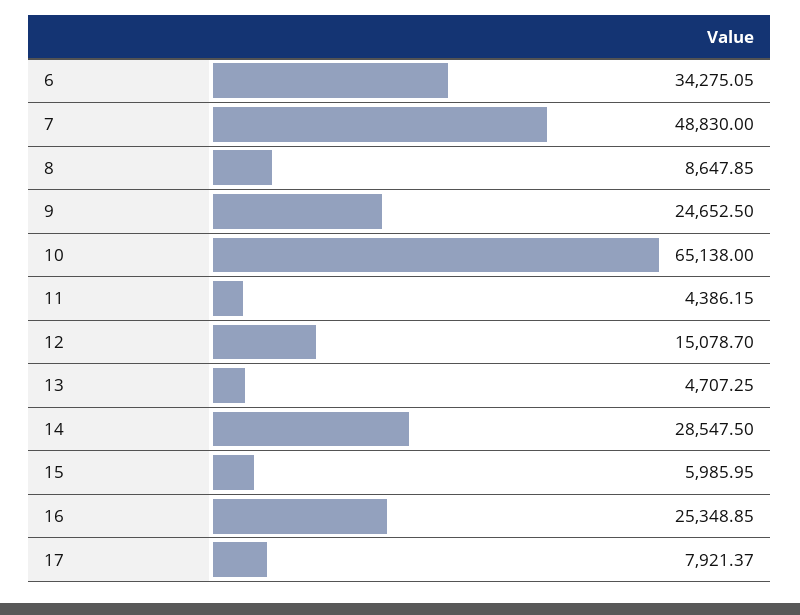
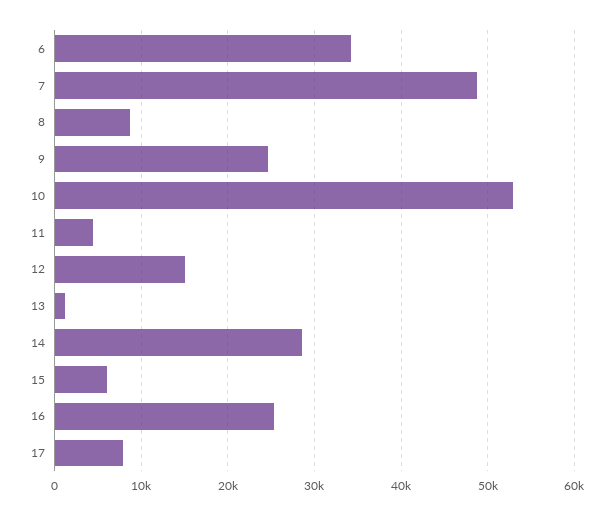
10: 65138 -> 53000
13: 4707.25 -> 1000

